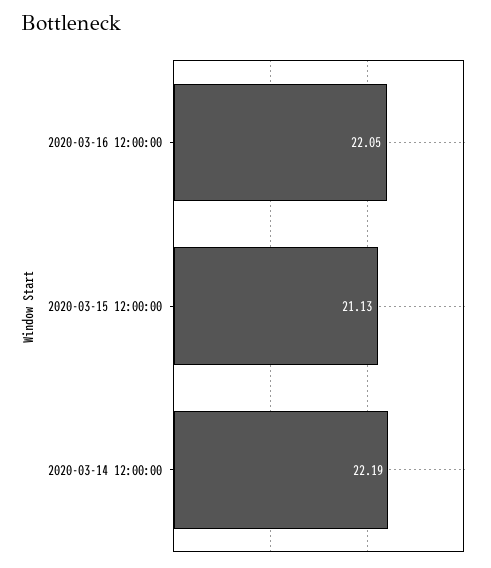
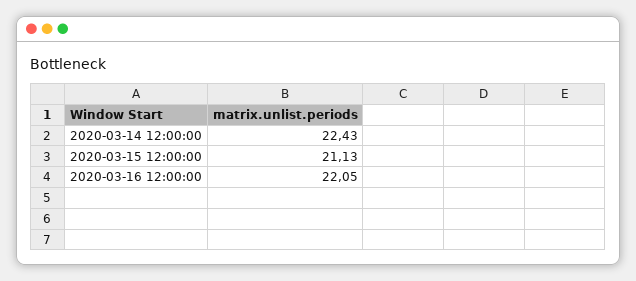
2020-03-14 12:00:00: 22.19 -> 22.43

